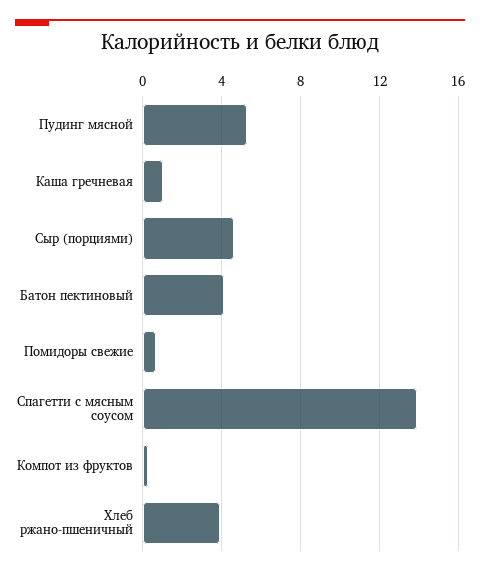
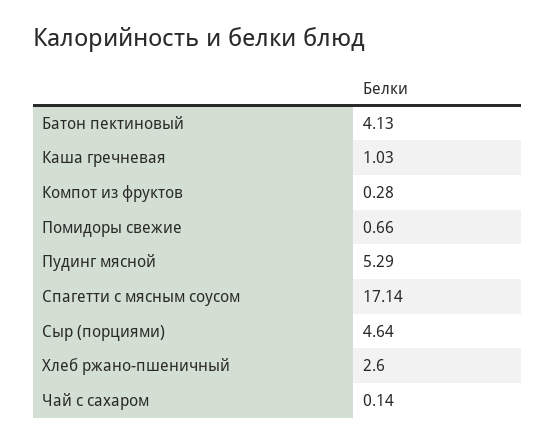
Спагетти с мясным соусом: 14 -> 17.14
Хлеб ржано-пшеничный: 4 -> 2.6
Чай с сахаром: none -> 0.14

